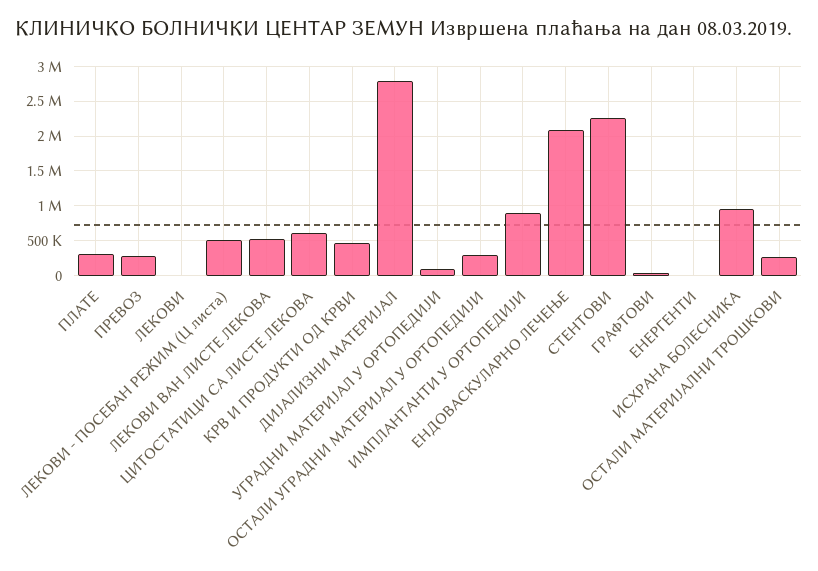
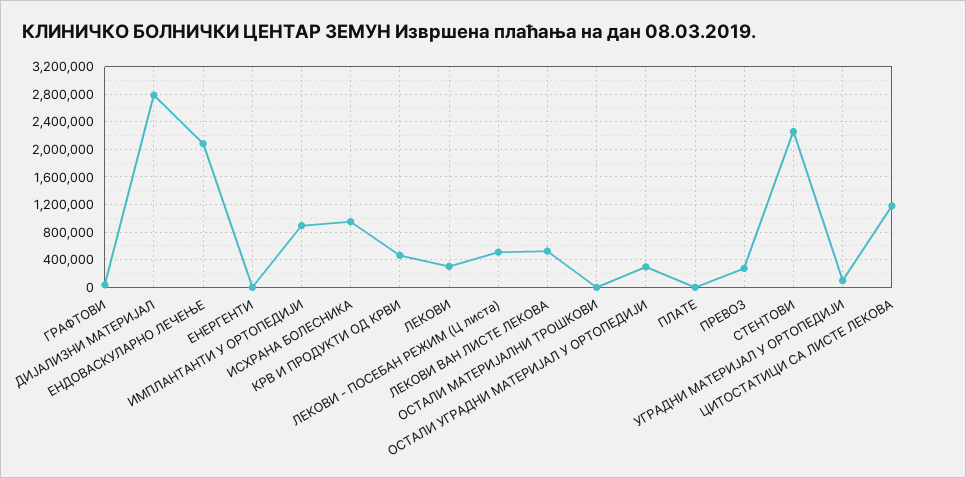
ПЛАТЕ: 300000 -> 0
ЛЕКОВИ: 0 -> 300000
ЦИТОСТАТИЦИ СА ЛИСТЕ ЛЕКОВА: 600000 -> 1200000
ОСТАЛИ МАТЕРИЈАЛНИ ТРОШКОВИ: 300000 -> 0

